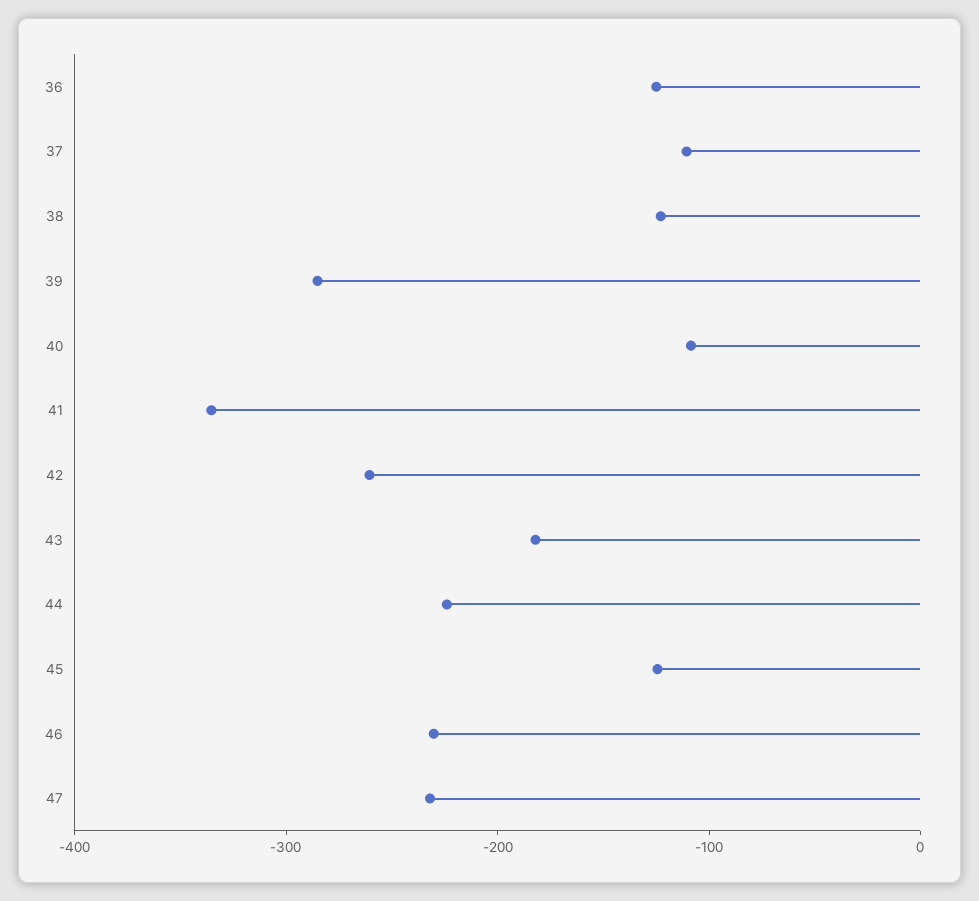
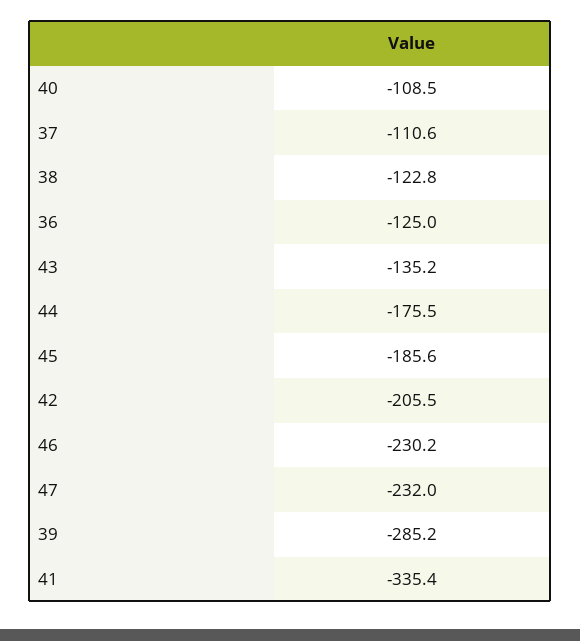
42: -260 -> -205.5
43: -180 -> -135.2
44: -220 -> -175.5
45: -120 -> -185.6

